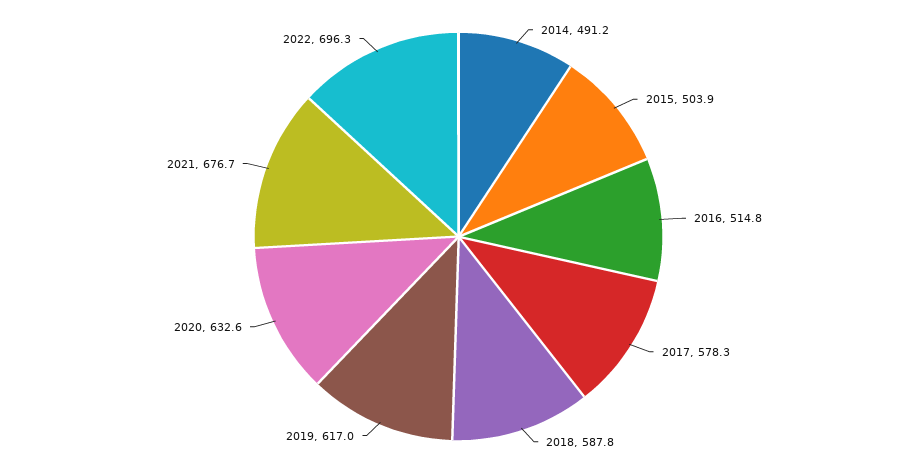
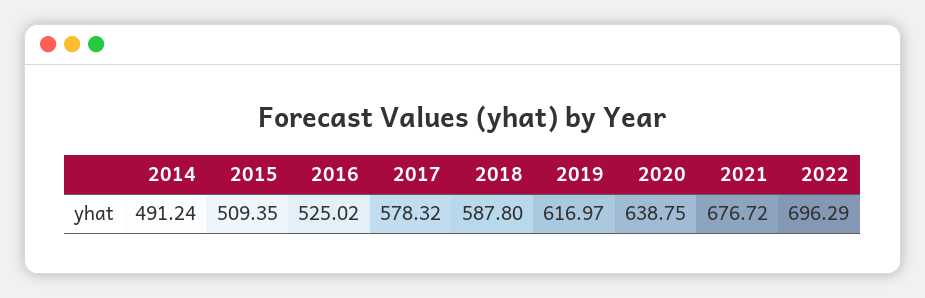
2015: 503.9 -> 509.35
2016: 514.8 -> 525.02
2020: 632.6 -> 638.75

